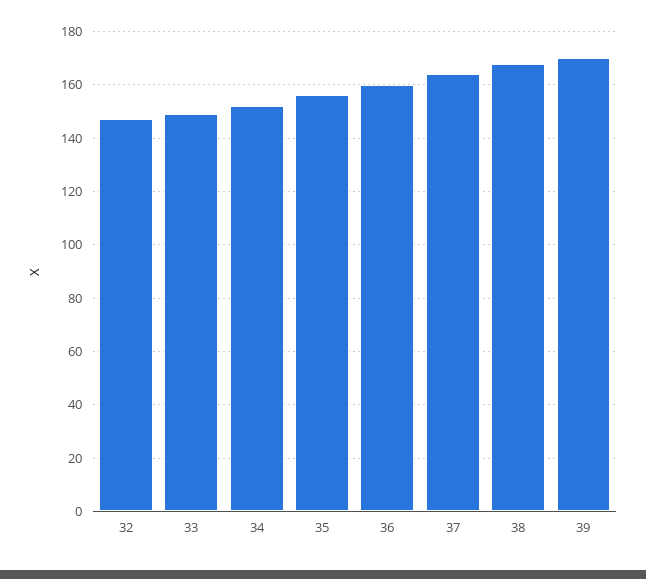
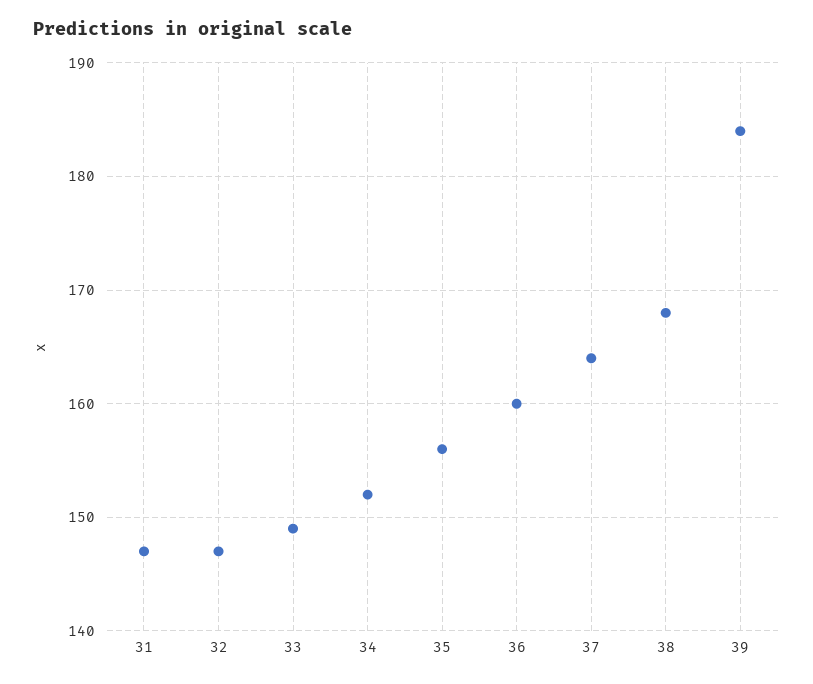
39: 170 -> 184
31: none -> 147

